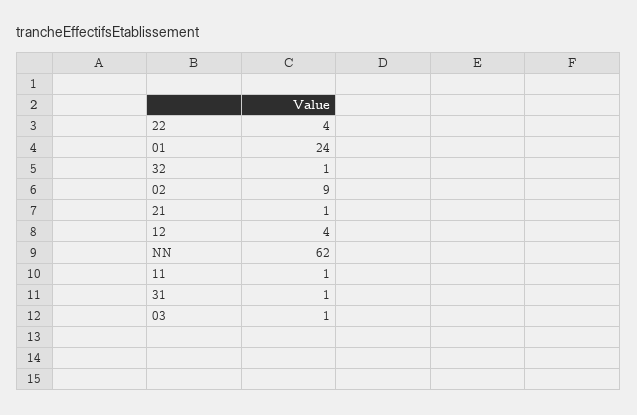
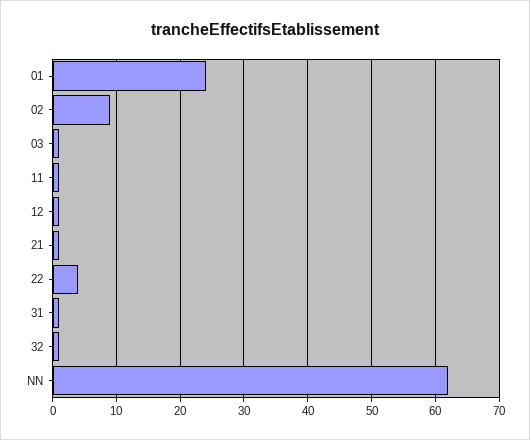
12: 4 -> 1

